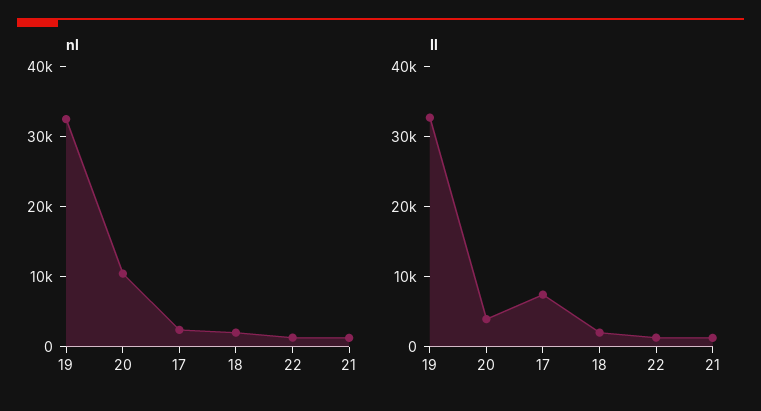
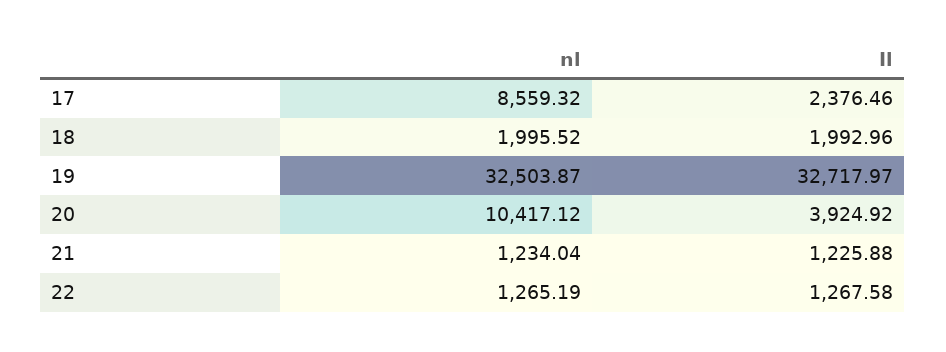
nl, 17: 2000 -> 8559.32
Il, 17: 8000 -> 2376.46

